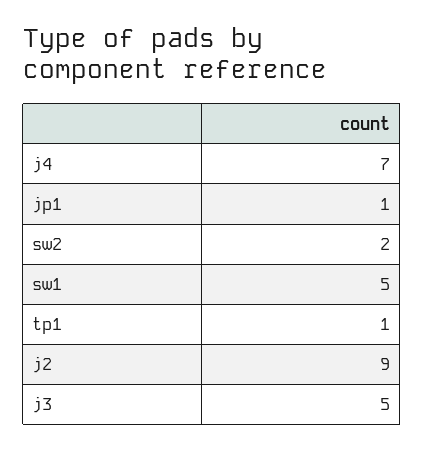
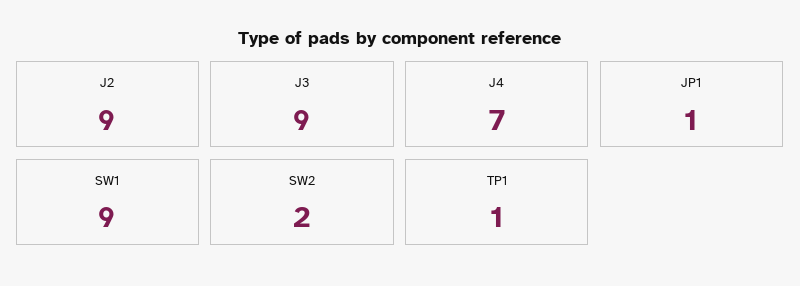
sw1: 5 -> 9
j3: 5 -> 9

